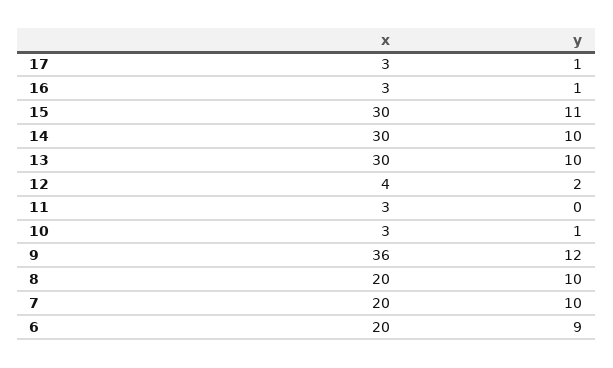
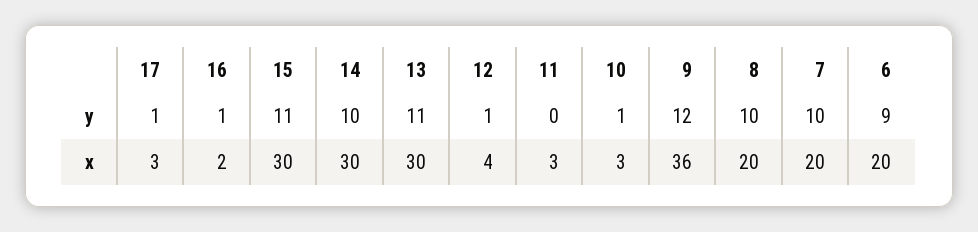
x, 16: 3 -> 2
y, 13: 10 -> 11
y, 12: 2 -> 1

